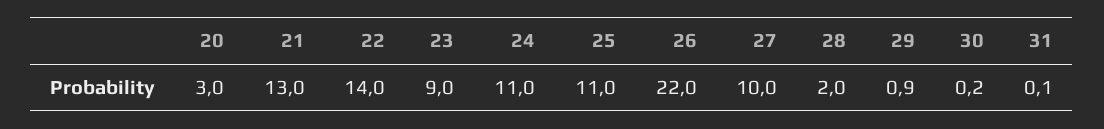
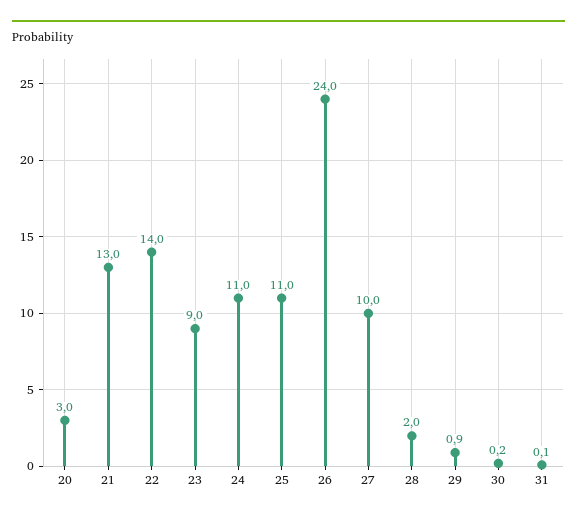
26: 22 -> 24

